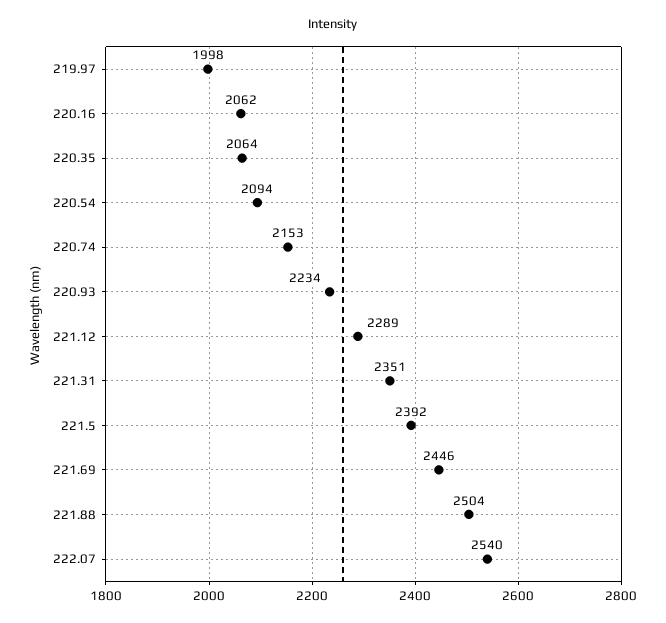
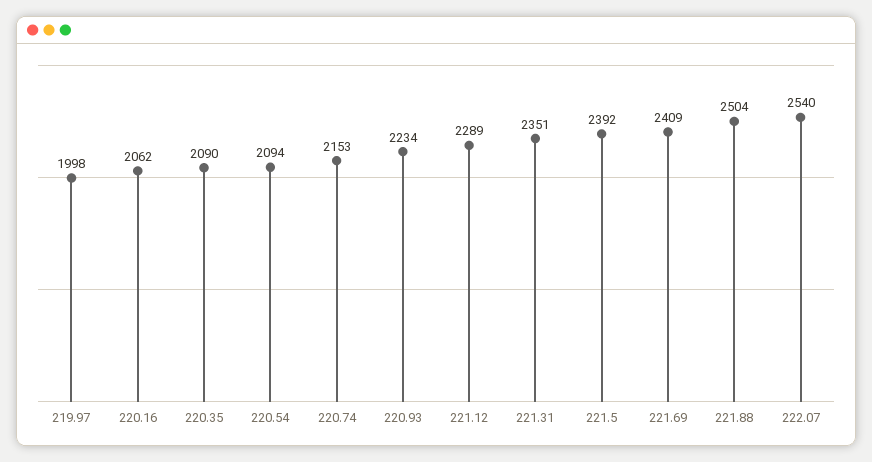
220.35: 2064 -> 2090
221.69: 2446 -> 2409

